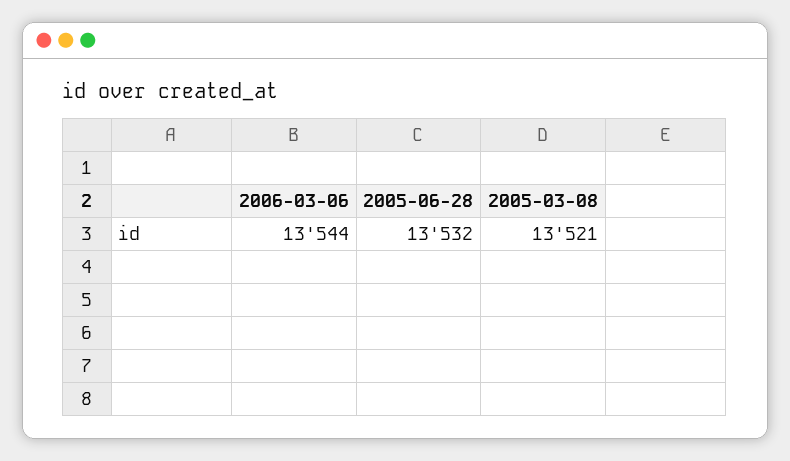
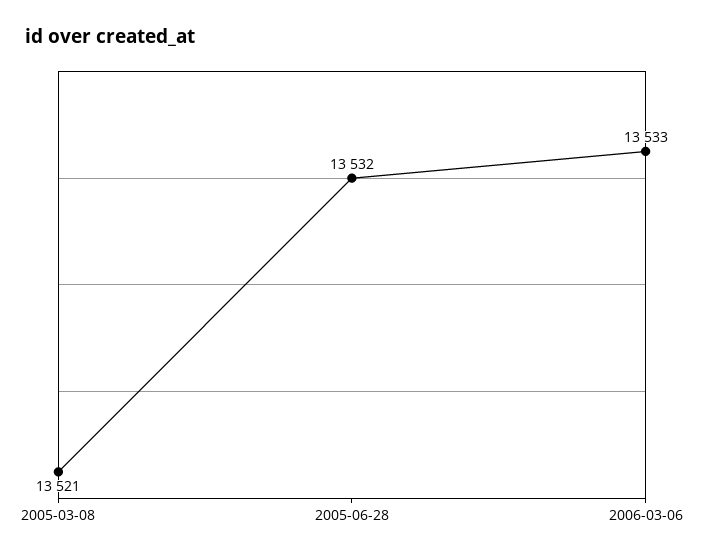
2006-03-06: 13544 -> 13533

